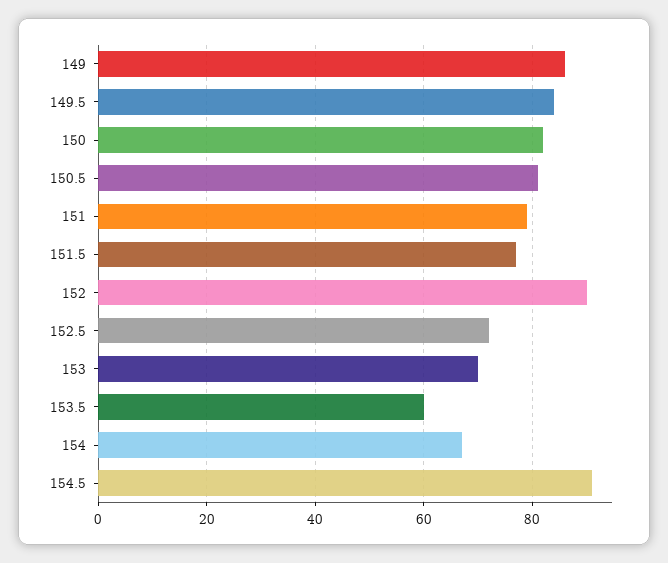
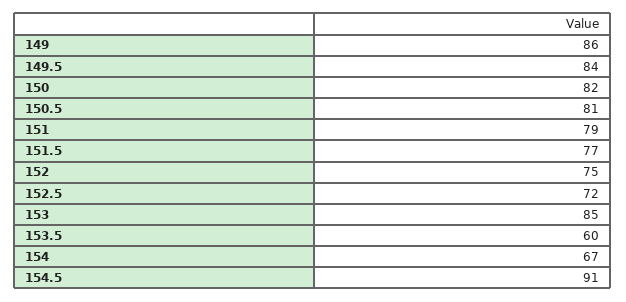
152: 90 -> 75
153: 70 -> 85

